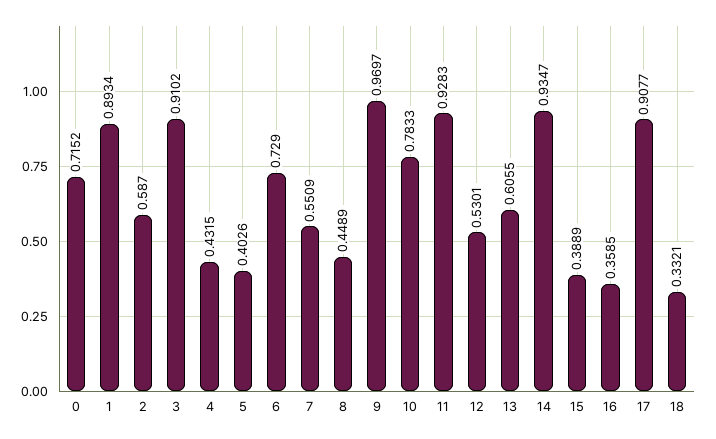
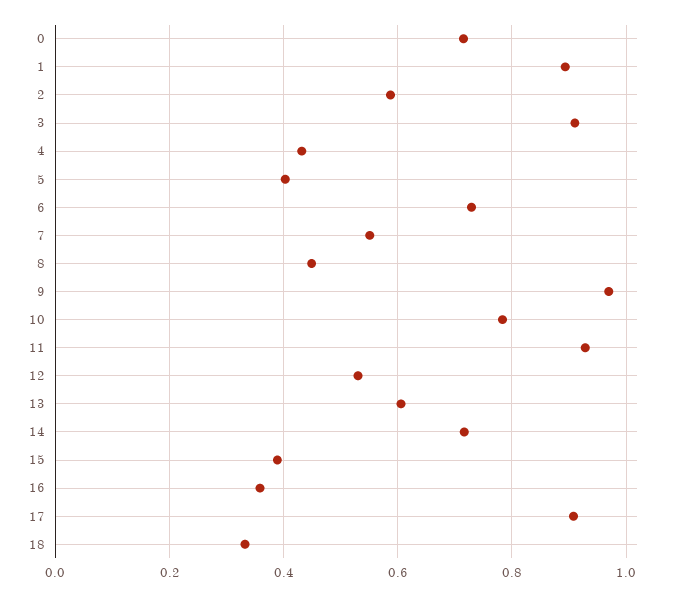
14: 0.9347 -> 0.72

